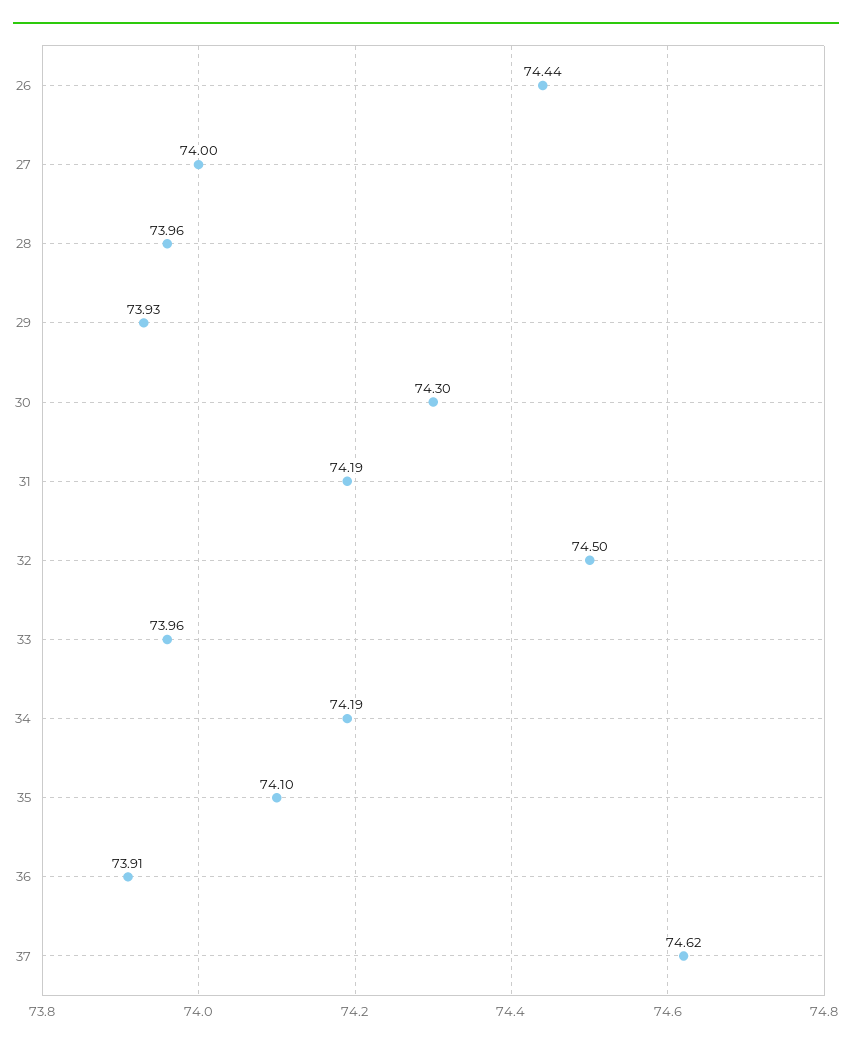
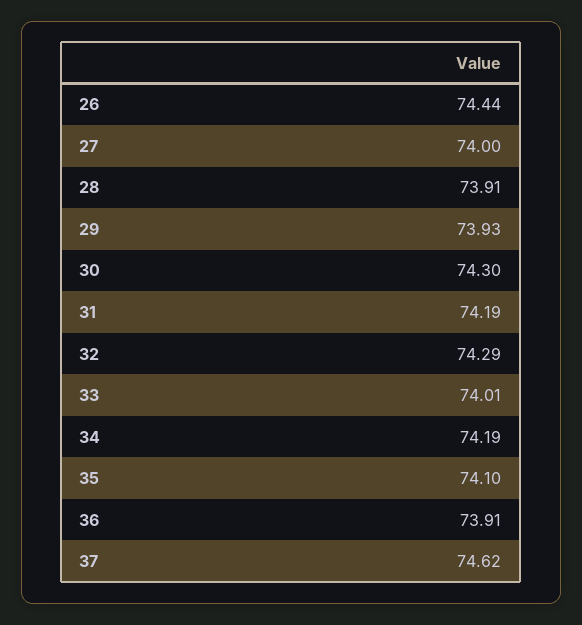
28: 73.96 -> 73.91
32: 74.5 -> 74.29
33: 73.96 -> 74.01

